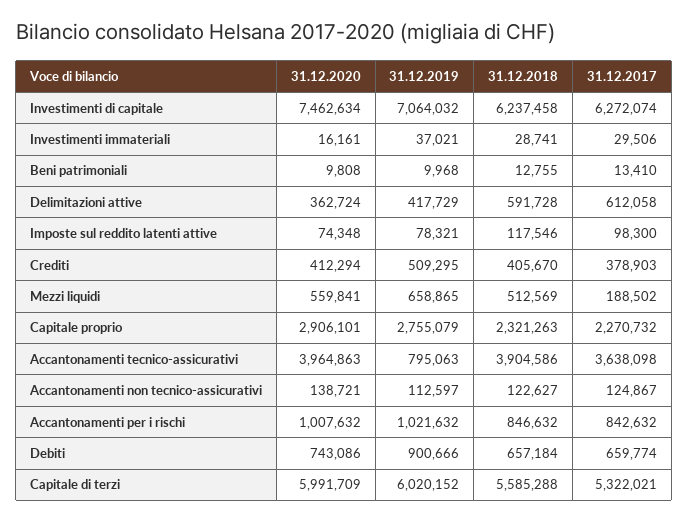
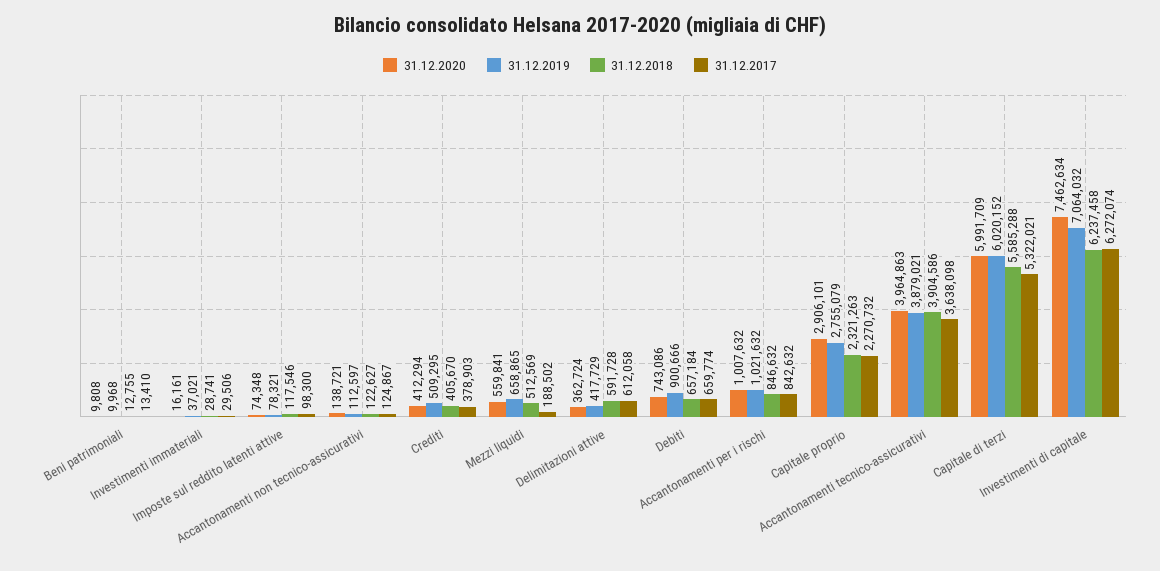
31.12.2019, Accantonamenti tecnico-assicurativi: 795063 -> 3879021

